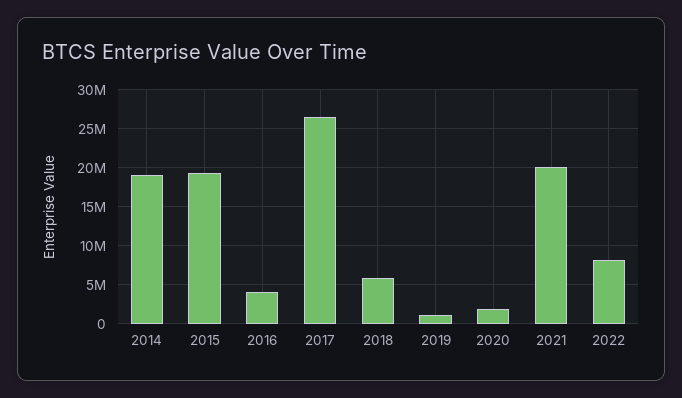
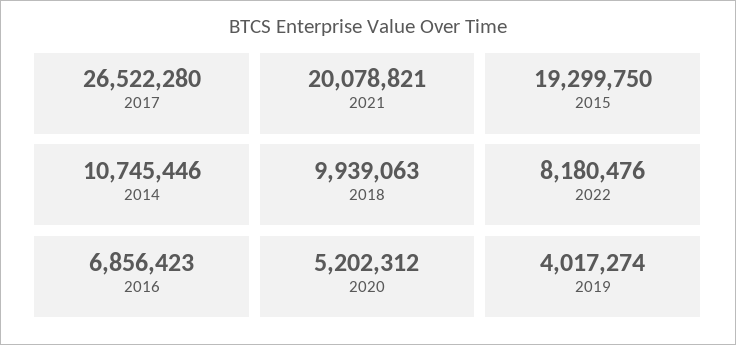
2014: 19000000 -> 10745446
2016: 4000000 -> 6856423
2018: 6000000 -> 9939063
2019: 1000000 -> 4017274
2020: 2000000 -> 5202312

